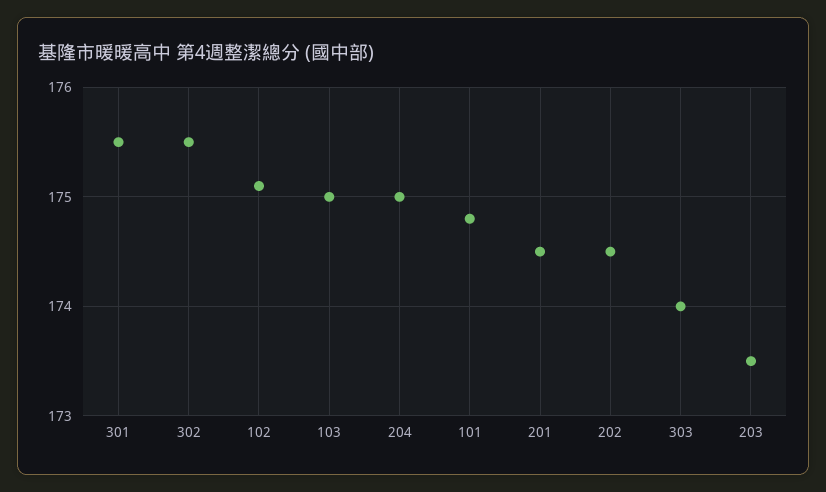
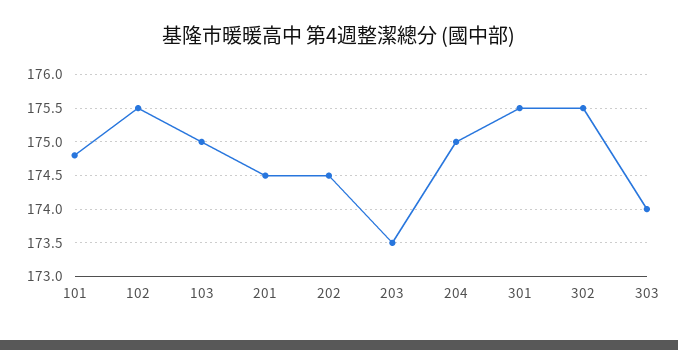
102: 175.1 -> 175.5

